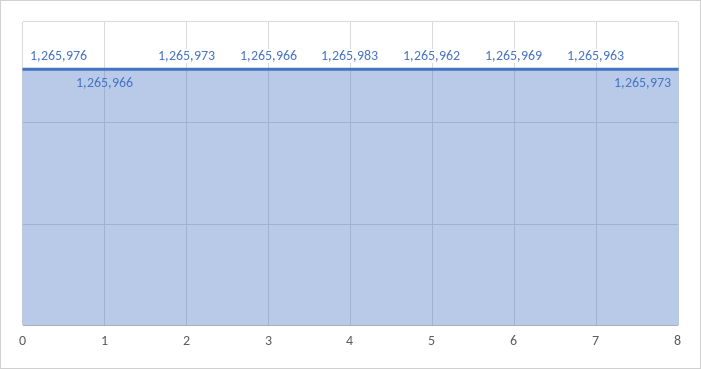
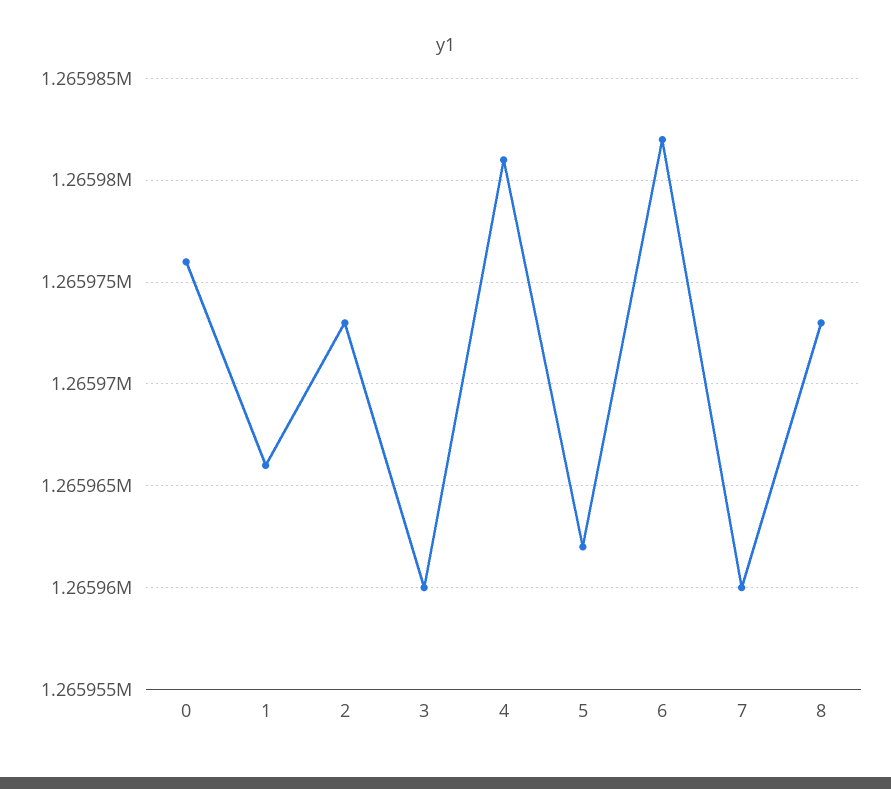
3: 1265966 -> 1265960
4: 1265983 -> 1265981
6: 1265969 -> 1265982
7: 1265963 -> 1265960

